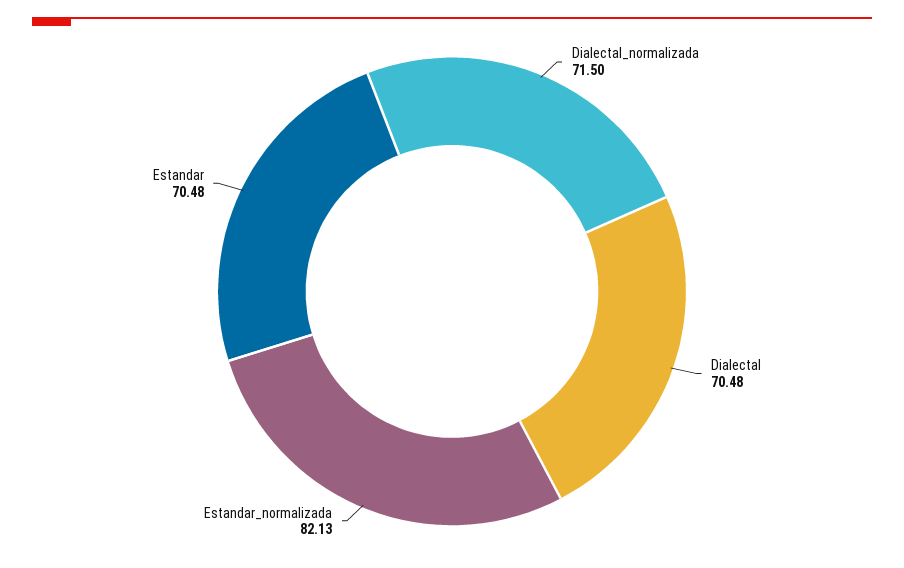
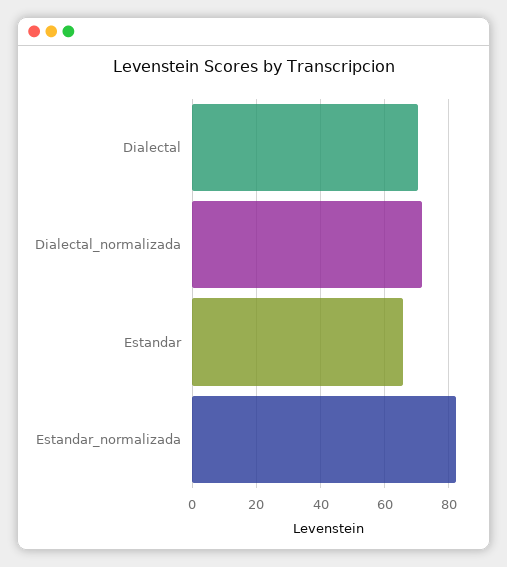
Estandar: 70.48 -> 66

